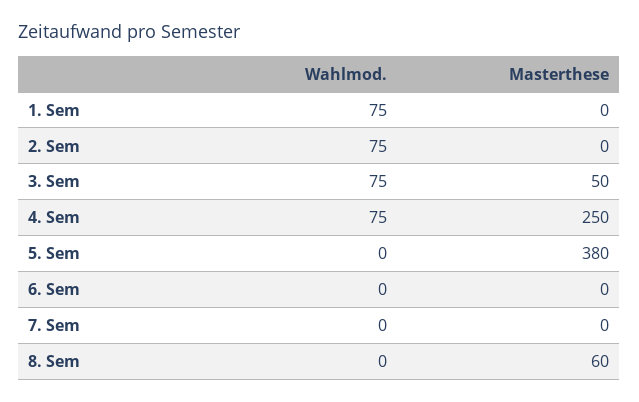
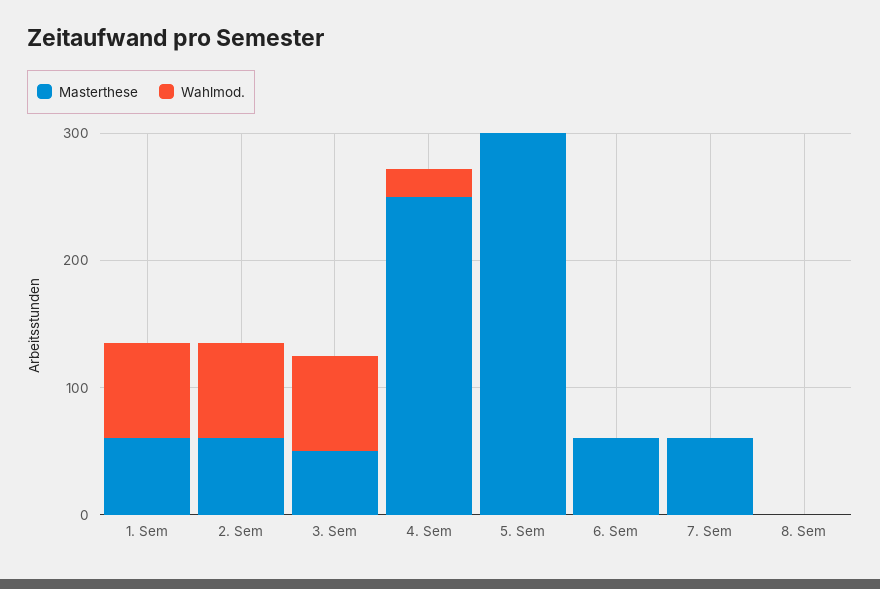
Masterthese, 1. Sem: 0 -> 60
Masterthese, 2. Sem: 0 -> 60
Wahlmod., 4. Sem: 75 -> 20
Masterthese, 5. Sem: 380 -> 300
Masterthese, 6. Sem: 0 -> 60
Masterthese, 7. Sem: 0 -> 60
Masterthese, 8. Sem: 60 -> 0

